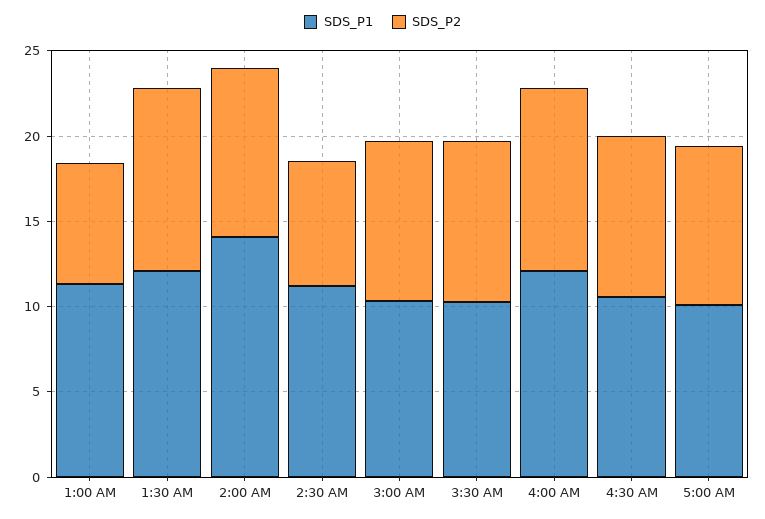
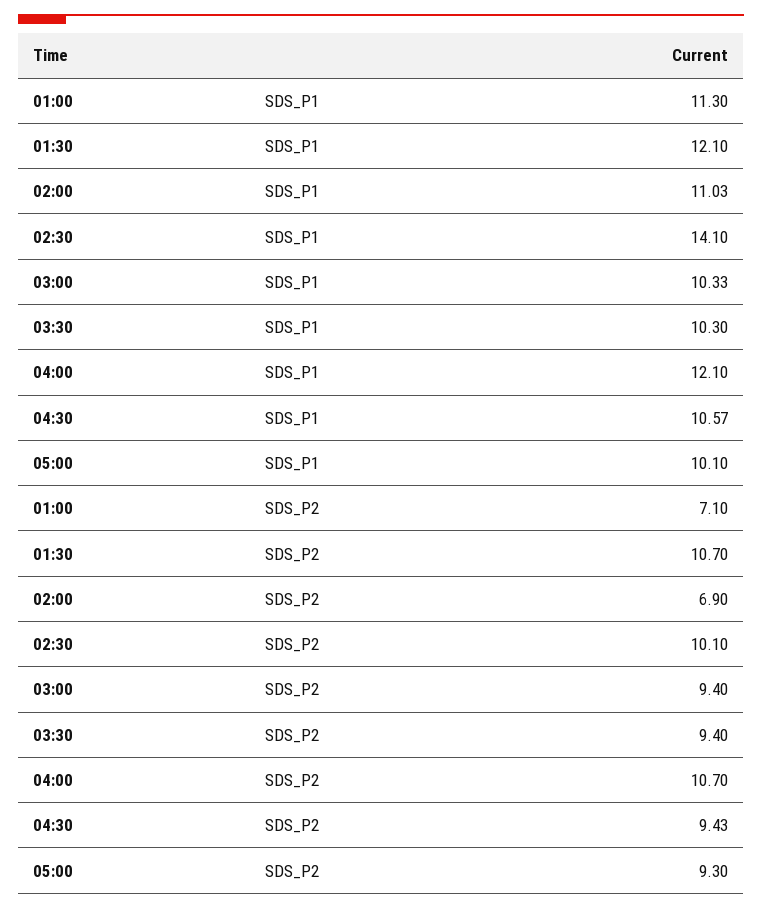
SDS_P1, 2:00 AM: 14 -> 11.03
SDS_P2, 2:00 AM: 10 -> 6.9
SDS_P1, 2:30 AM: 11 -> 14.1
SDS_P2, 2:30 AM: 7 -> 10.1

